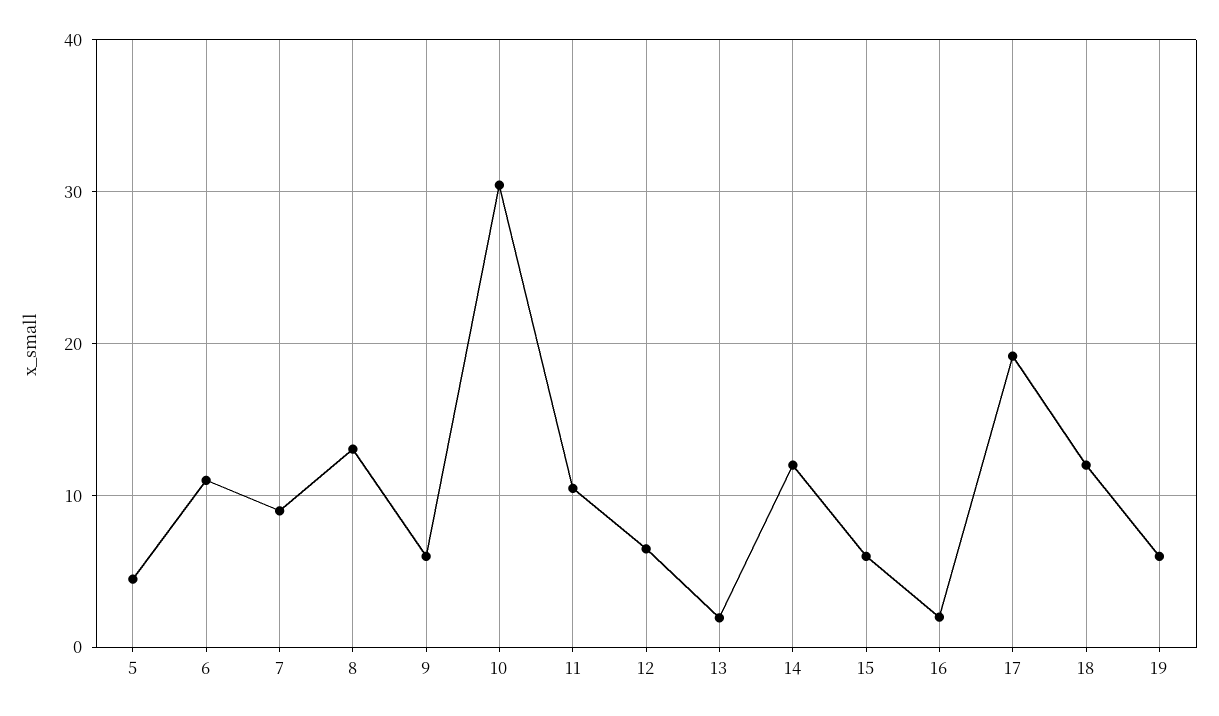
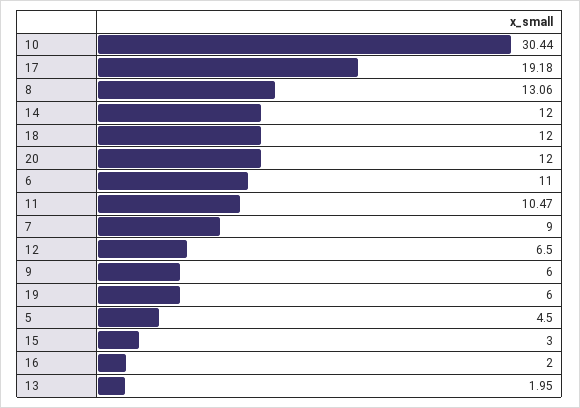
15: 6 -> 3
20: none -> 12

